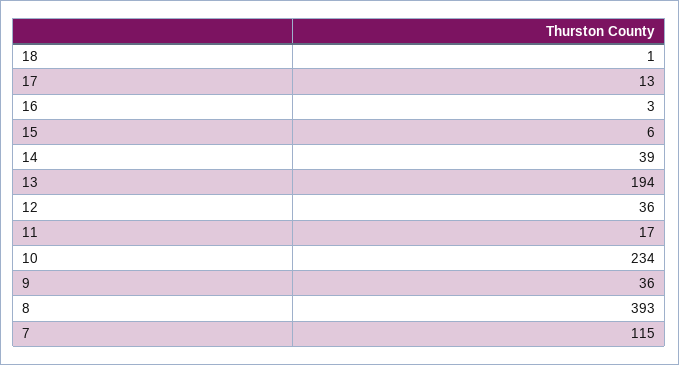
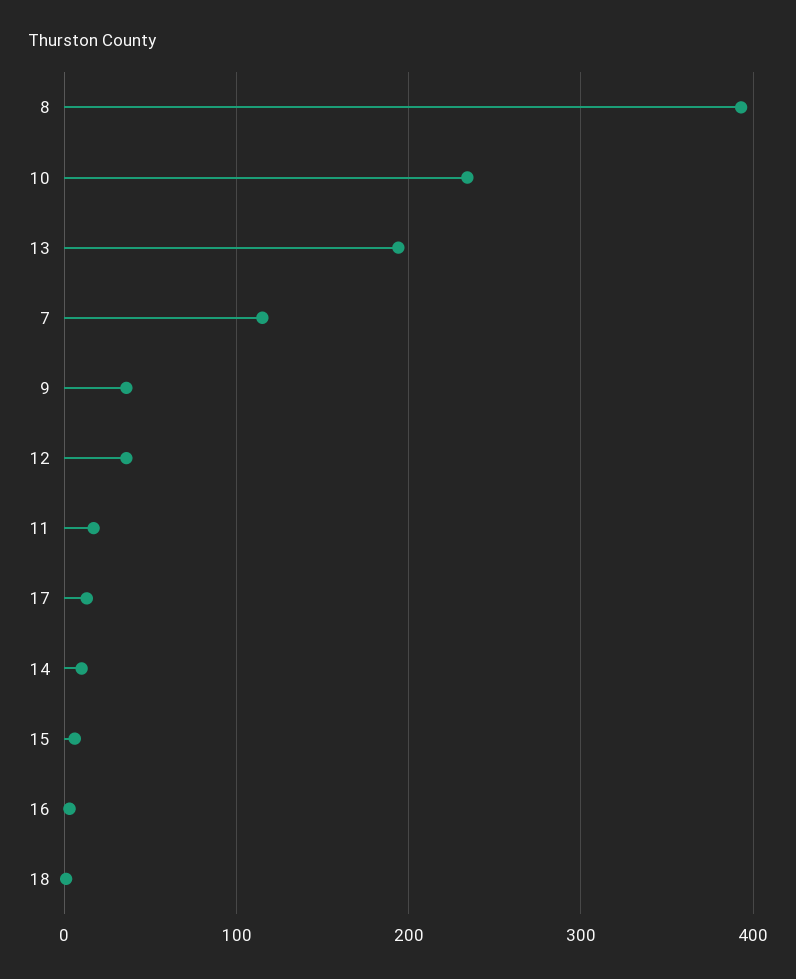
14: 39 -> 10

